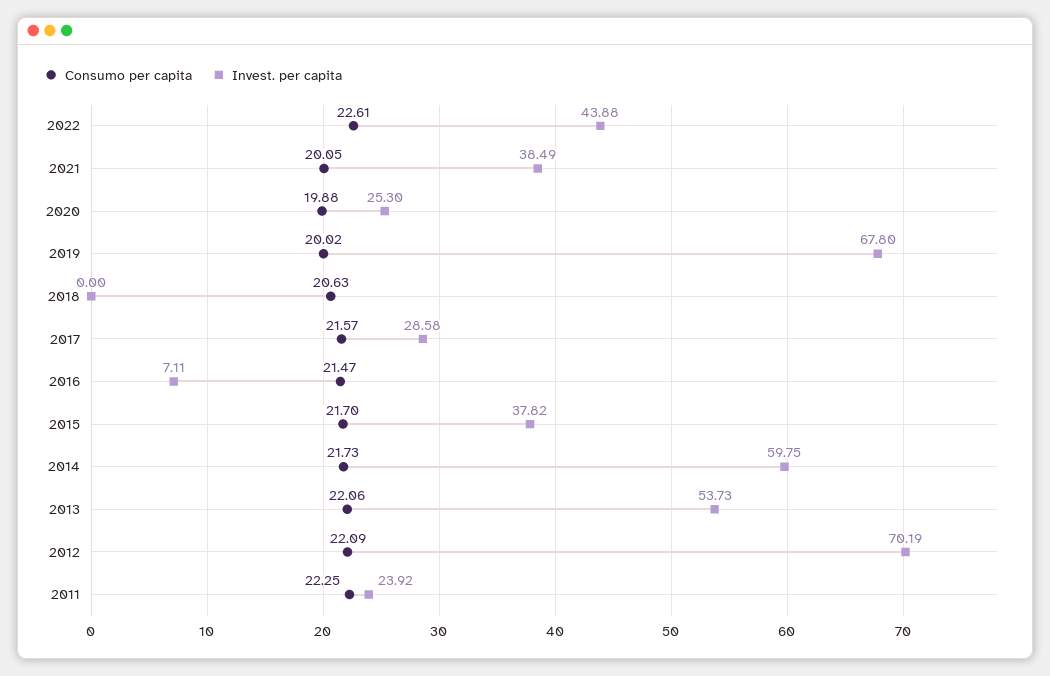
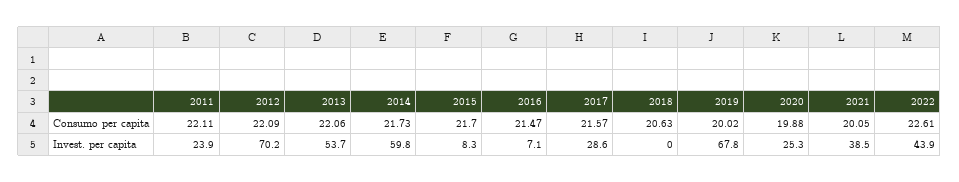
Invest. per capita, 2015: 37.82 -> 8.3
Consumo per capita, 2011: 22.25 -> 22.11

